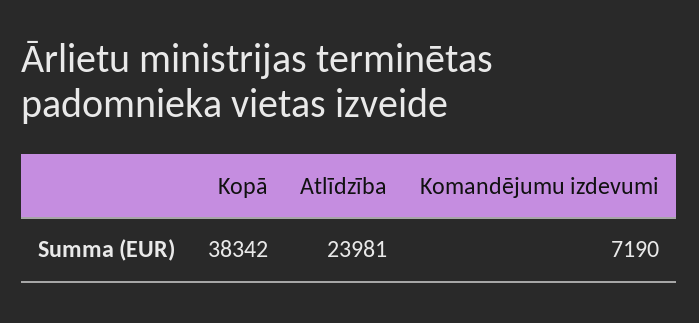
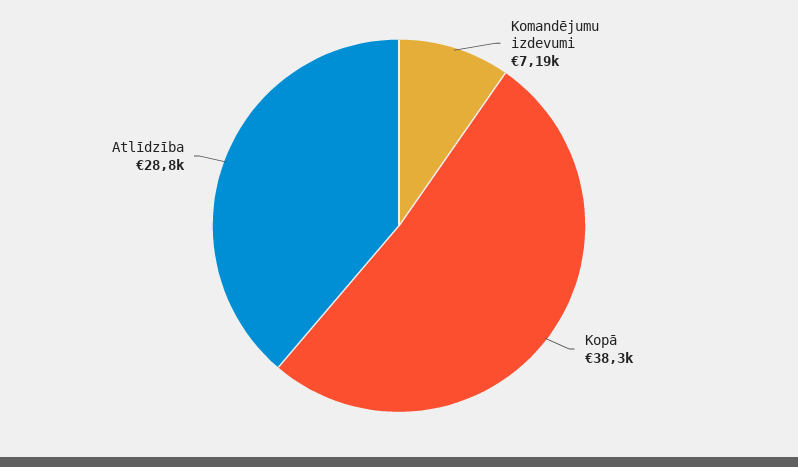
Atlīdzība: 23981 -> 28800

